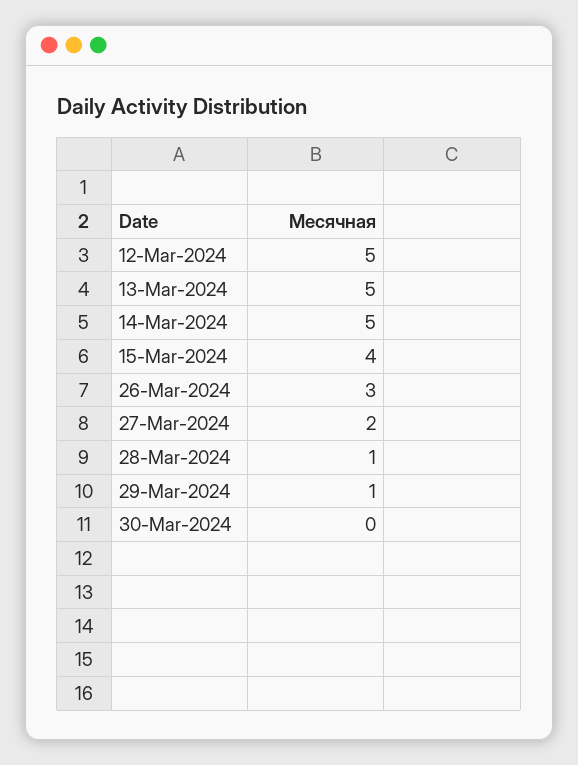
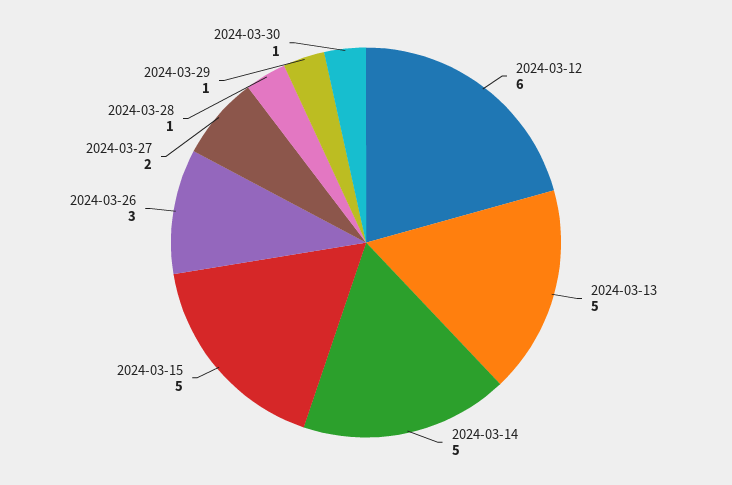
12-Mar-2024: 5 -> 6
15-Mar-2024: 4 -> 5
30-Mar-2024: 0 -> 1

